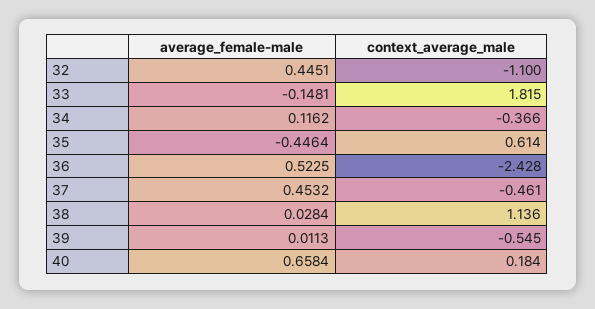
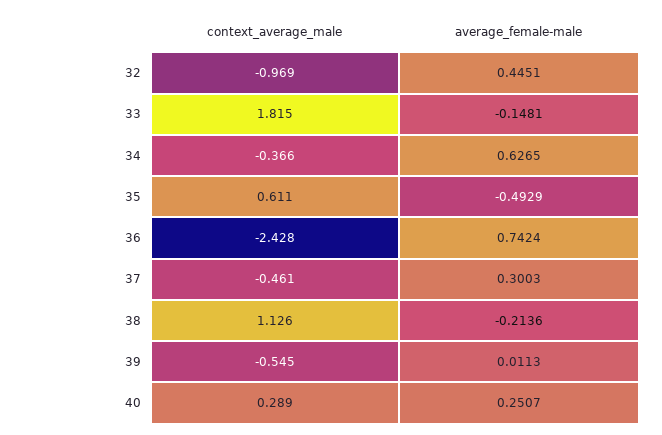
context_average_male, 32: -1.1 -> -0.969
average_female-male, 34: 0.1162 -> 0.6265
average_female-male, 35: -0.4464 -> -0.4929
context_average_male, 35: 0.614 -> 0.611
average_female-male, 36: 0.5225 -> 0.7424
average_female-male, 37: 0.4532 -> 0.3003
average_female-male, 38: 0.0284 -> -0.2136
context_average_male, 38: 1.136 -> 1.126
average_female-male, 40: 0.6584 -> 0.2507
context_average_male, 40: 0.184 -> 0.289

